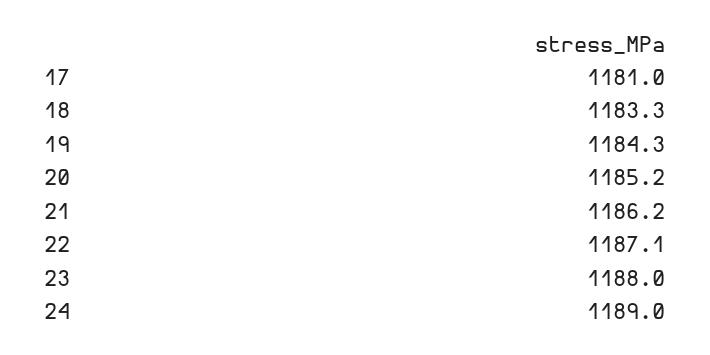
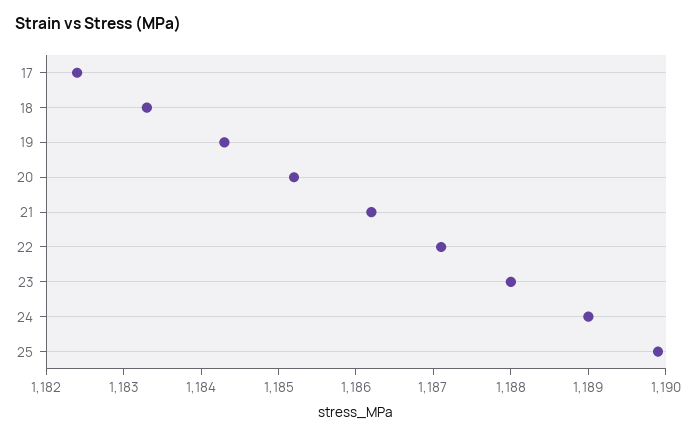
17: 1181 -> 1182.5
25: none -> 1190

